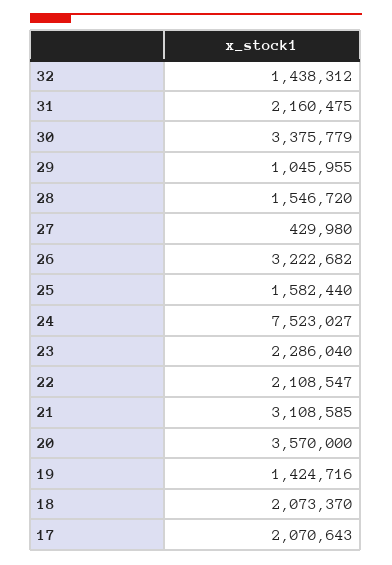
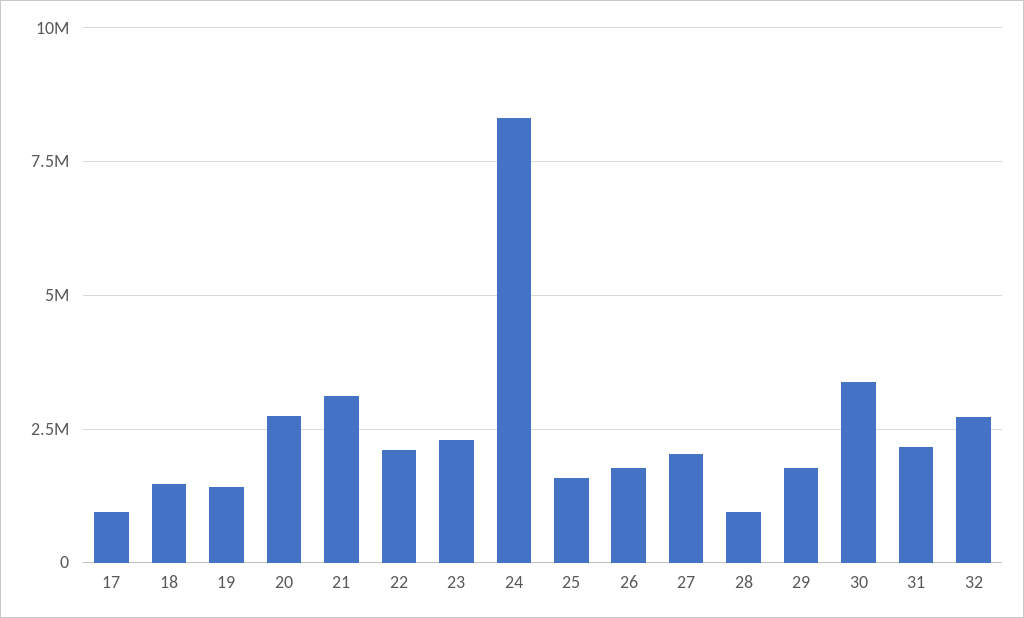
32: 1438312 -> 2750000
29: 1045955 -> 1750000
28: 1546720 -> 1000000
27: 429980 -> 2000000
26: 3222682 -> 1750000
24: 7523027 -> 8250000
20: 3570000 -> 2750000
18: 2073370 -> 1500000
17: 2070643 -> 1000000

